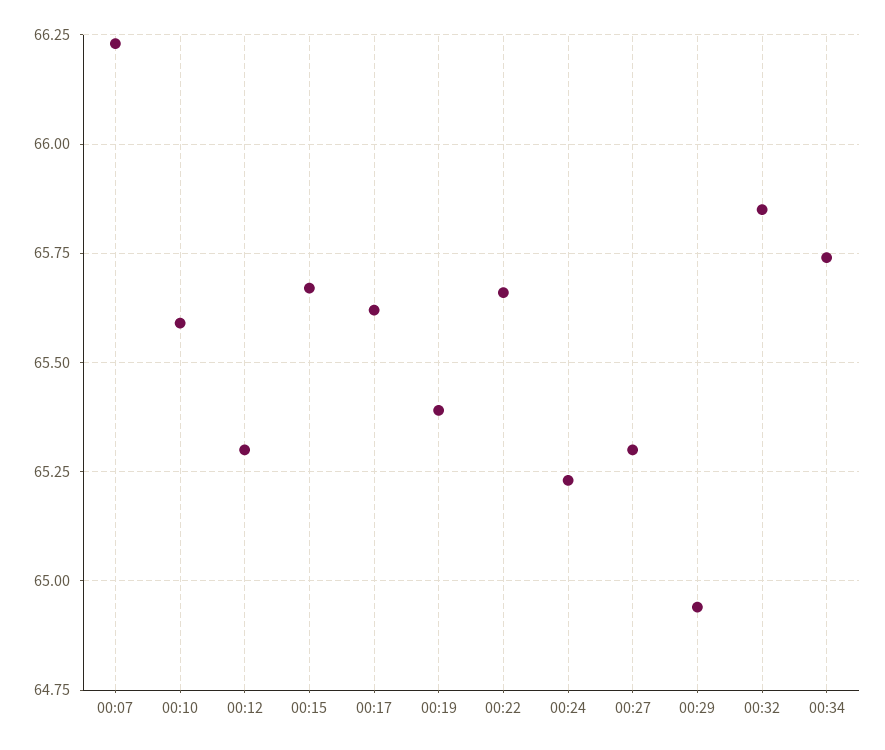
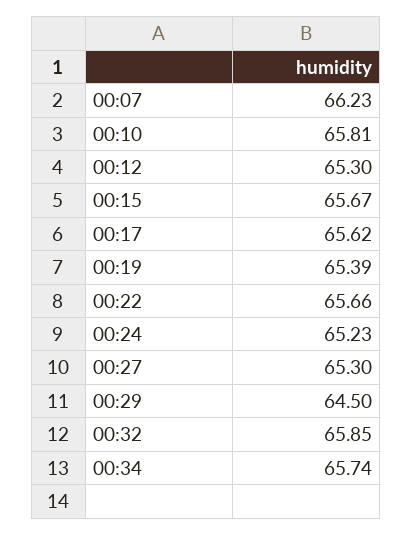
00:10: 65.6 -> 65.81
00:29: 64.95 -> 64.5

